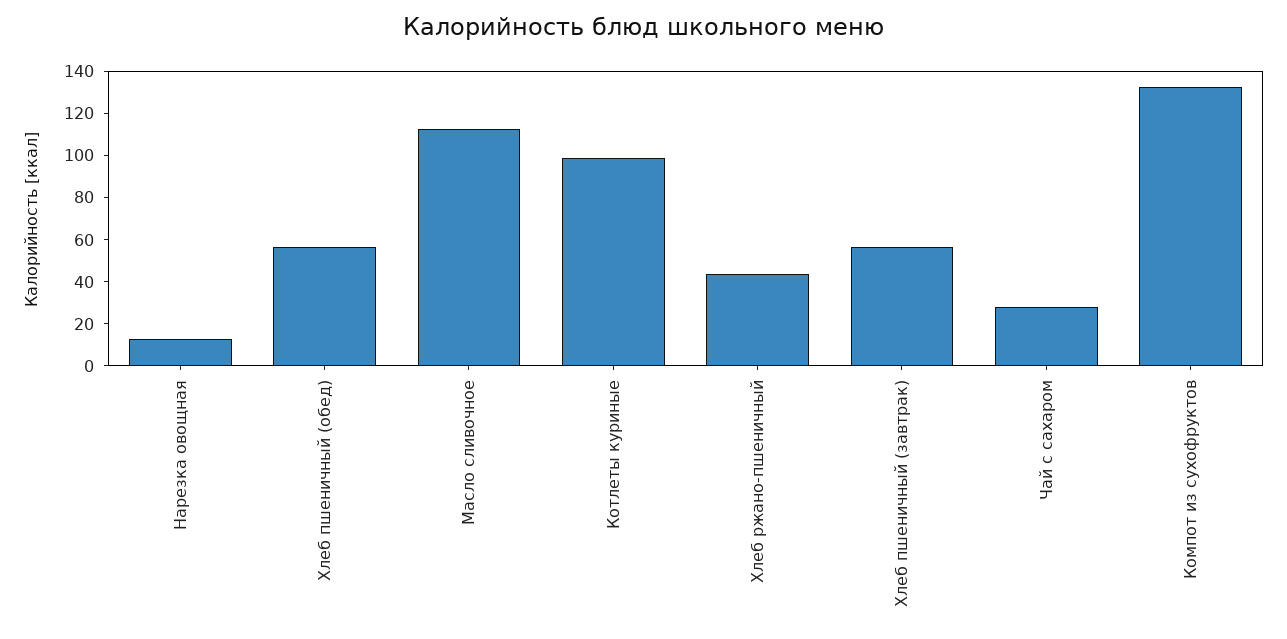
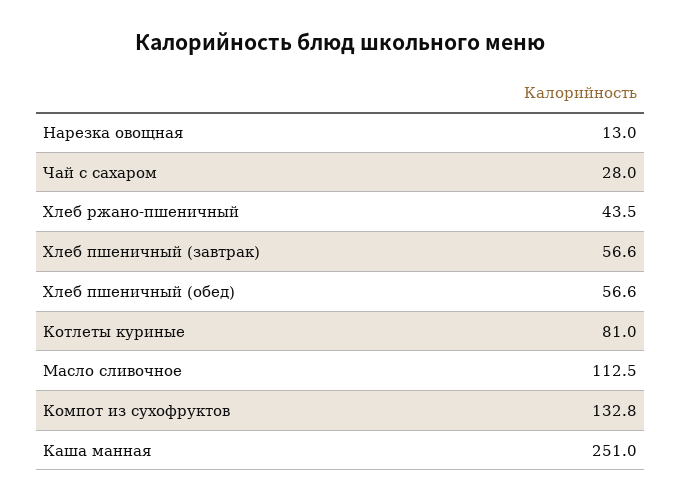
Котлеты куриные: 100 -> 81
Каша манная: none -> 251

